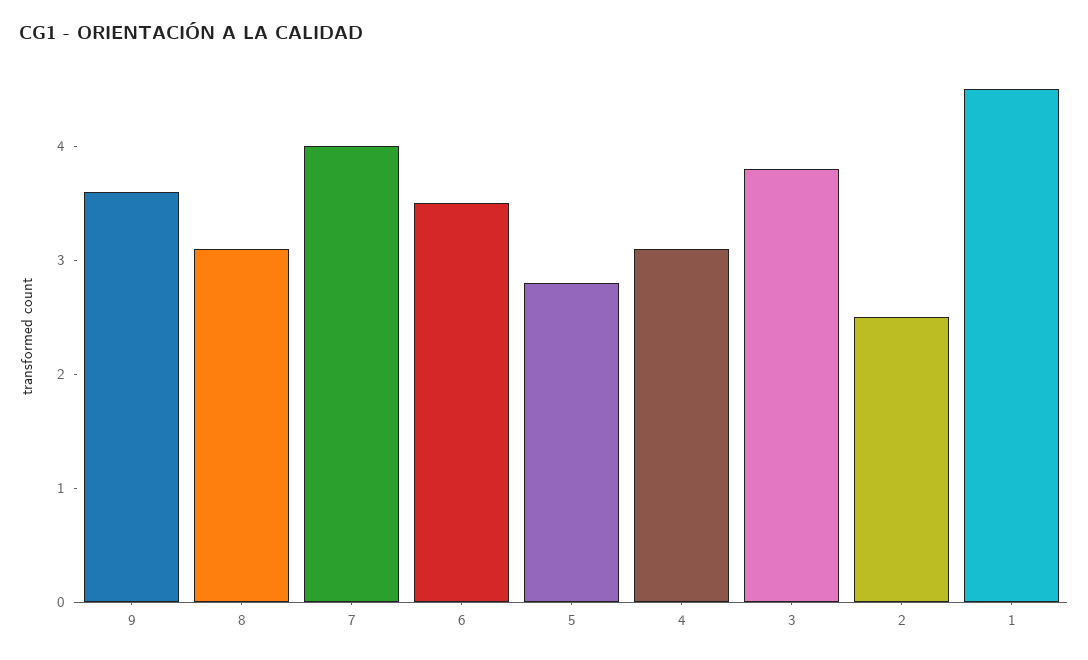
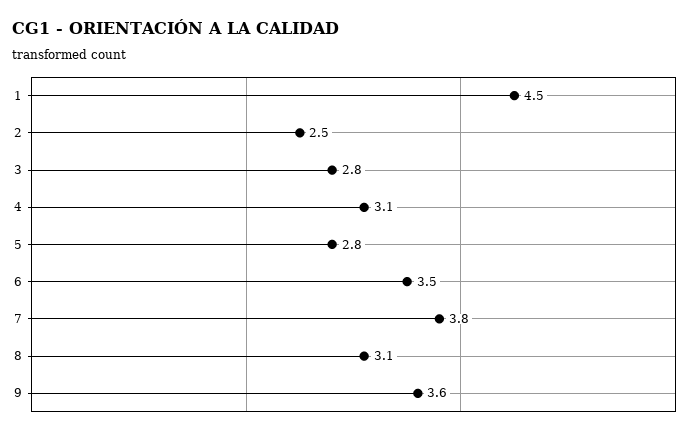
7: 4 -> 3.8
3: 3.8 -> 2.8

